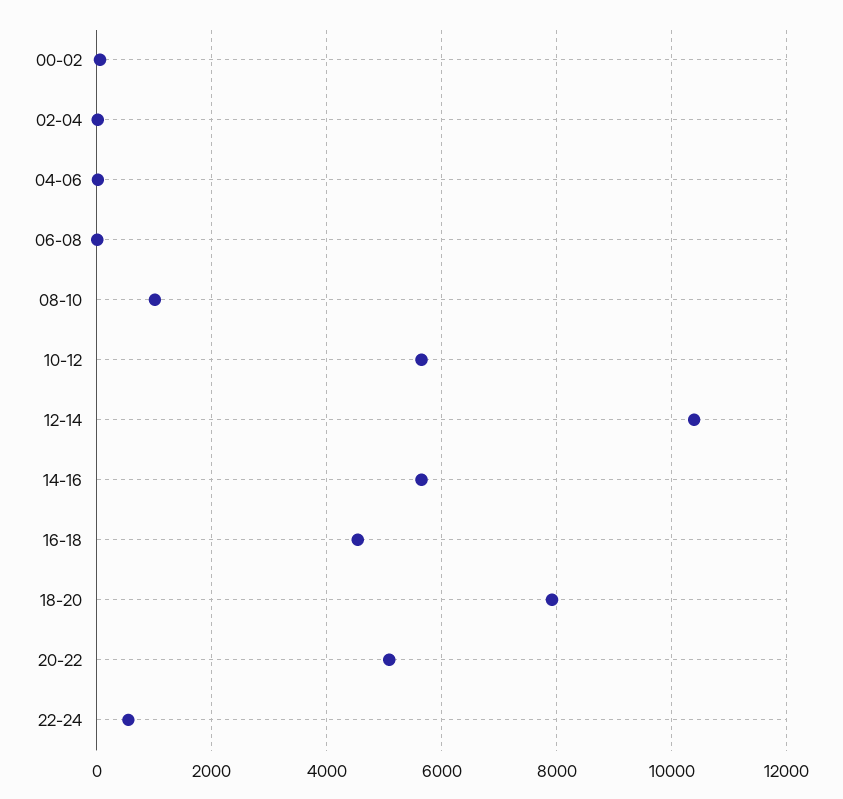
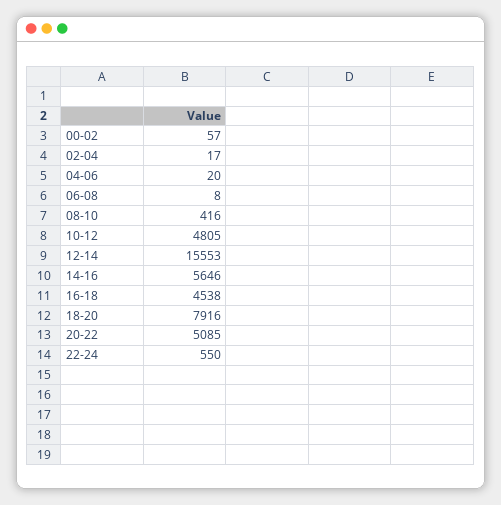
08-10: 1000 -> 416
10-12: 5600 -> 4805
12-14: 10400 -> 15553

